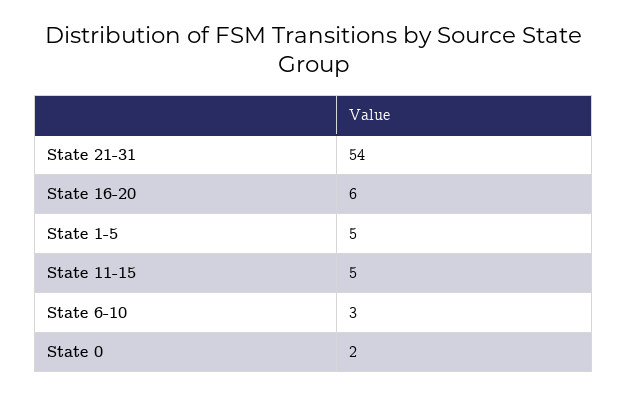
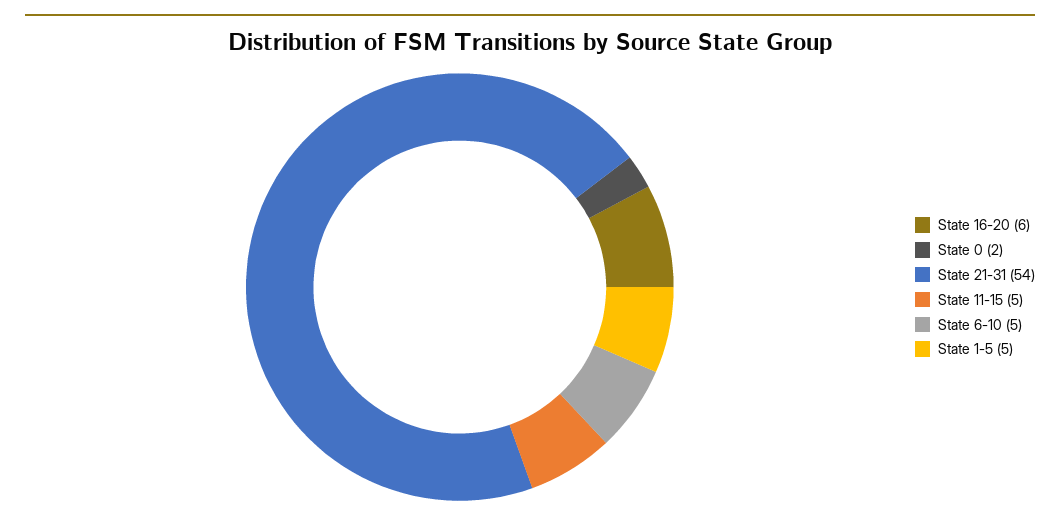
State 6-10: 3 -> 5

